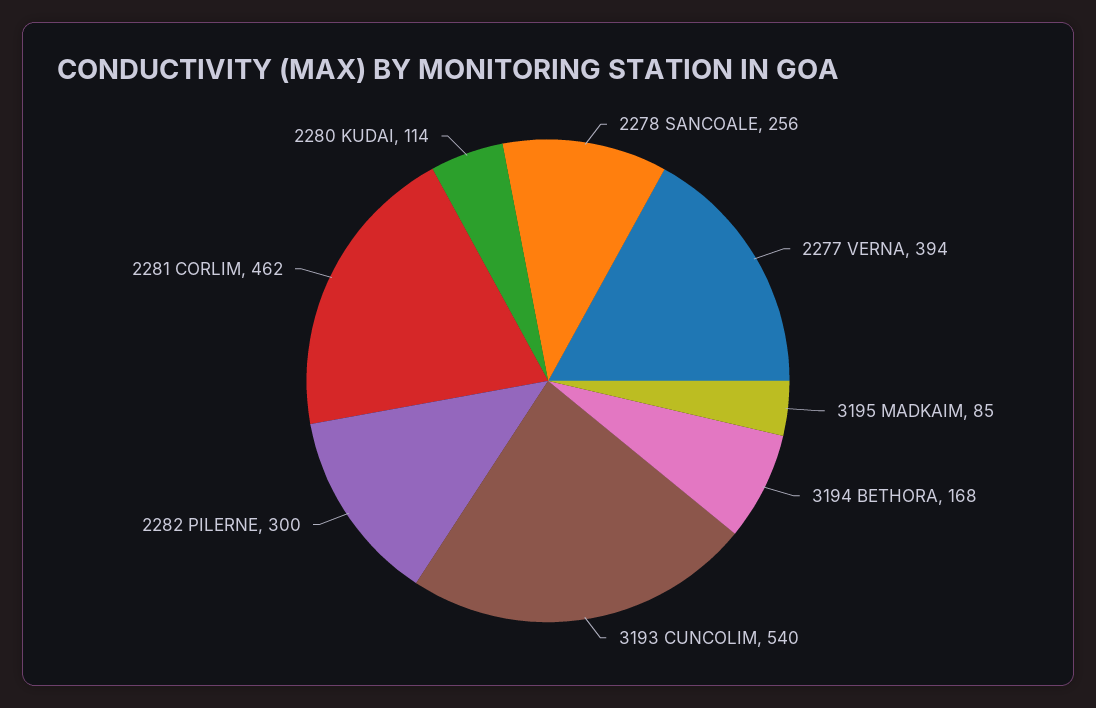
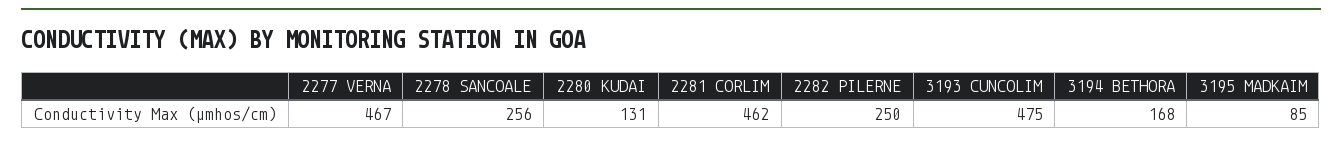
2277 VERNA: 394 -> 467
3193 CUNCOLIM: 540 -> 475
2282 PILERNE: 300 -> 250
2280 KUDAI: 114 -> 131

